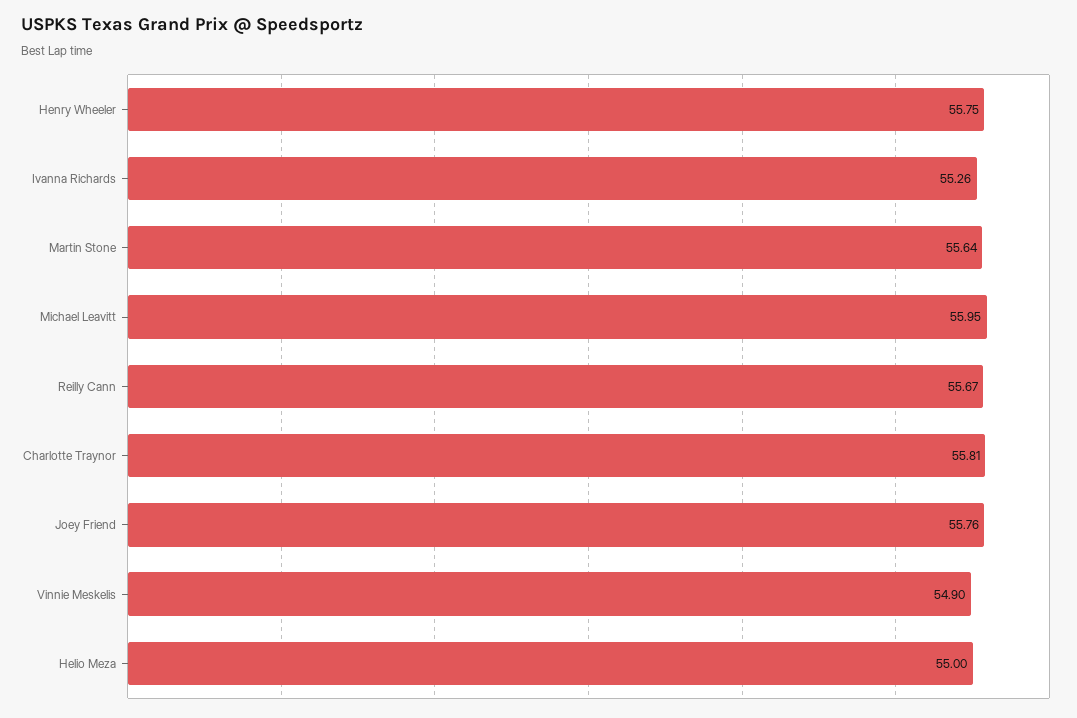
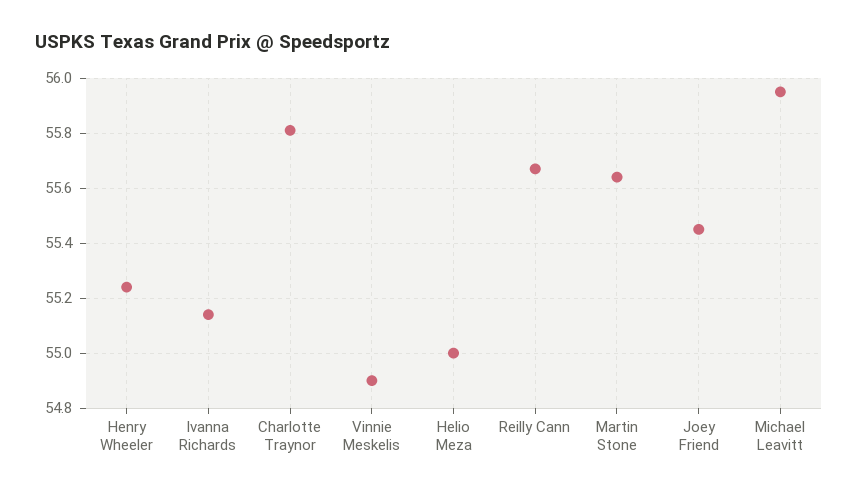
Henry Wheeler: 55.75 -> 55.25
Ivanna Richards: 55.26 -> 55.15
Joey Friend: 55.76 -> 55.45

